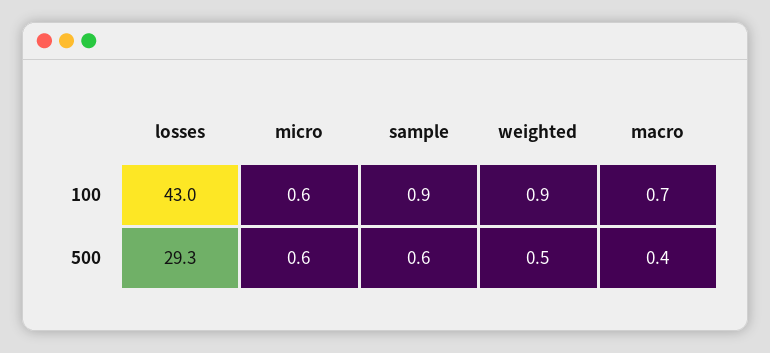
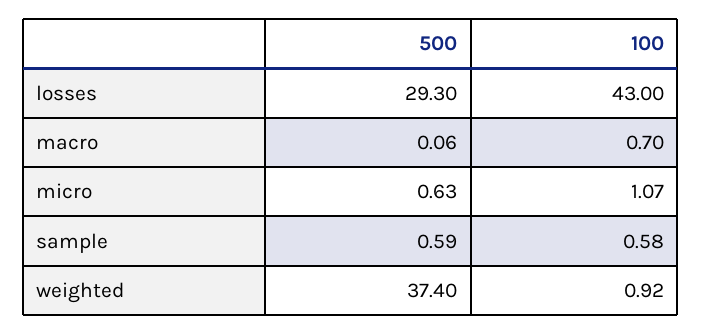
micro, 100: 0.6 -> 1.07
sample, 100: 0.9 -> 0.58
weighted, 500: 0.5 -> 37.4
macro, 500: 0.4 -> 0.06

